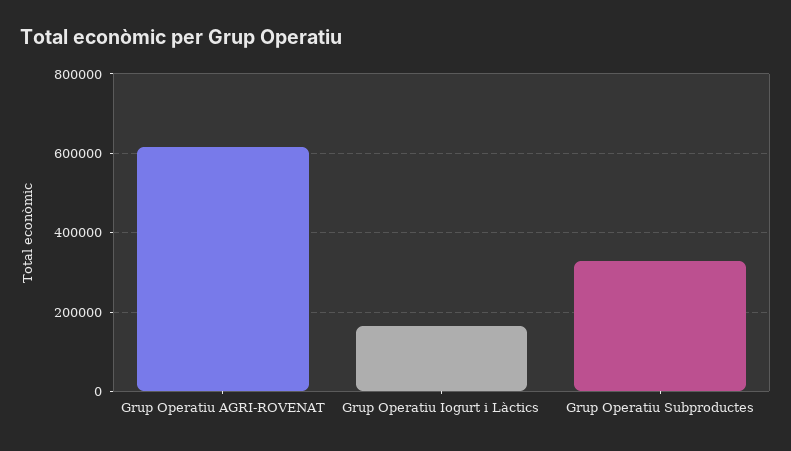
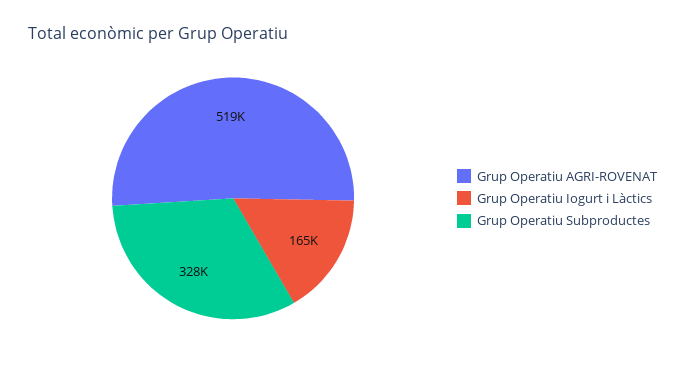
Grup Operatiu AGRI-ROVENAT: 620000 -> 519000

